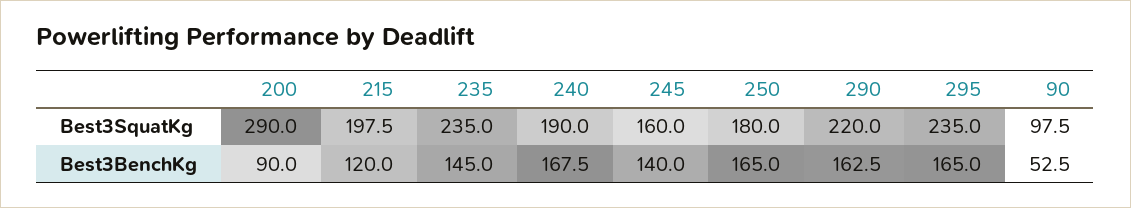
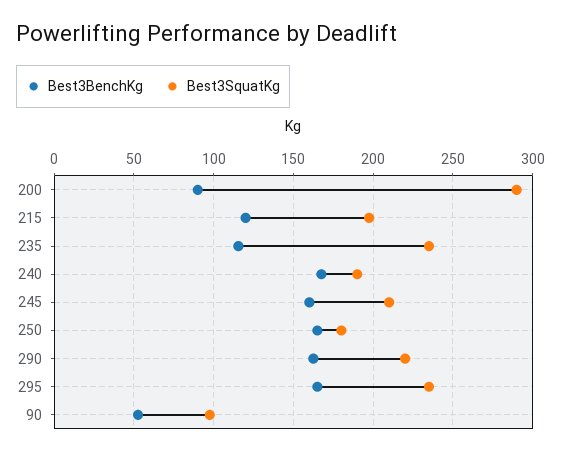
Best3SquatKg, 245: 160 -> 210
Best3BenchKg, 235: 145 -> 115
Best3BenchKg, 245: 140 -> 160

